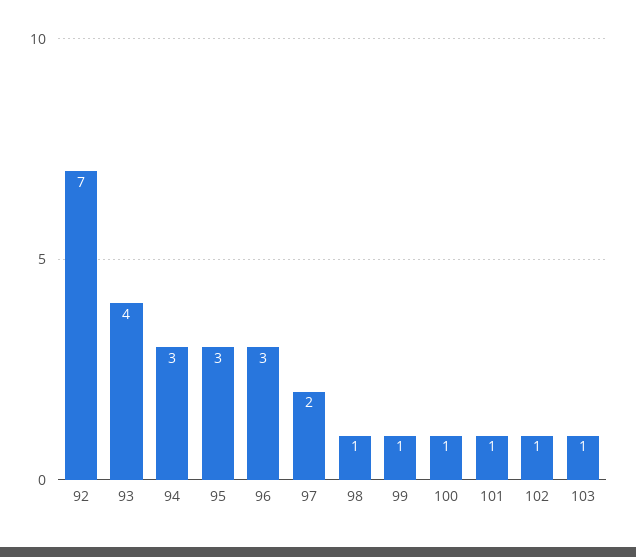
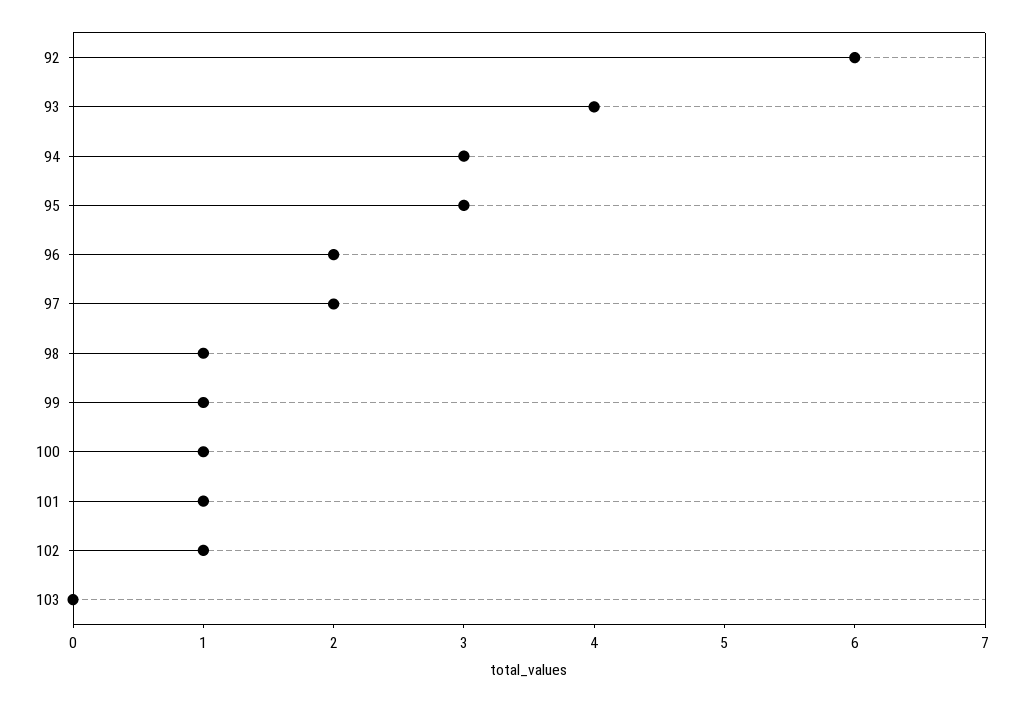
92: 7 -> 6
96: 3 -> 2
103: 1 -> 0

